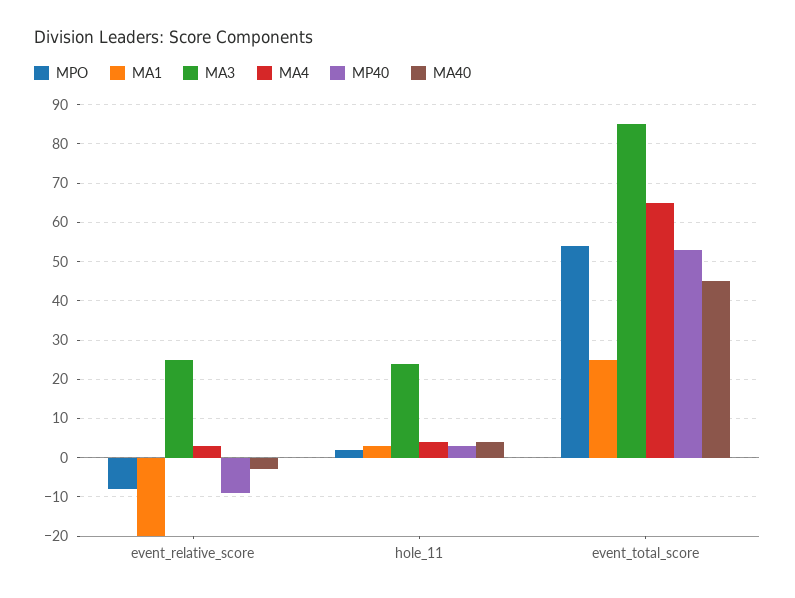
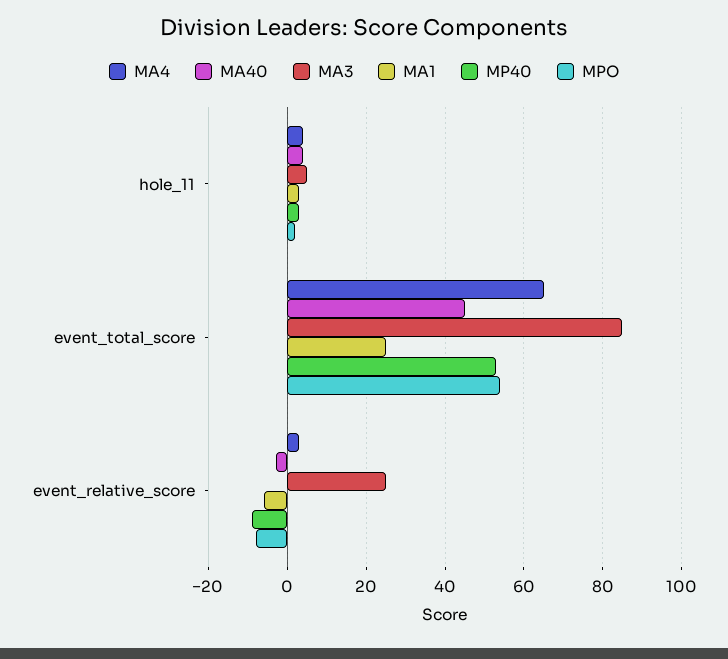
MA1, event_relative_score: -20 -> -5
MA3, hole_11: 25 -> 5

